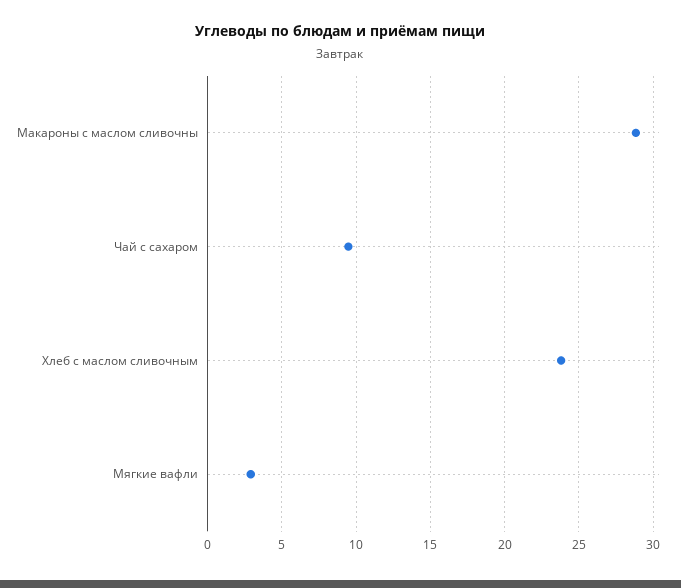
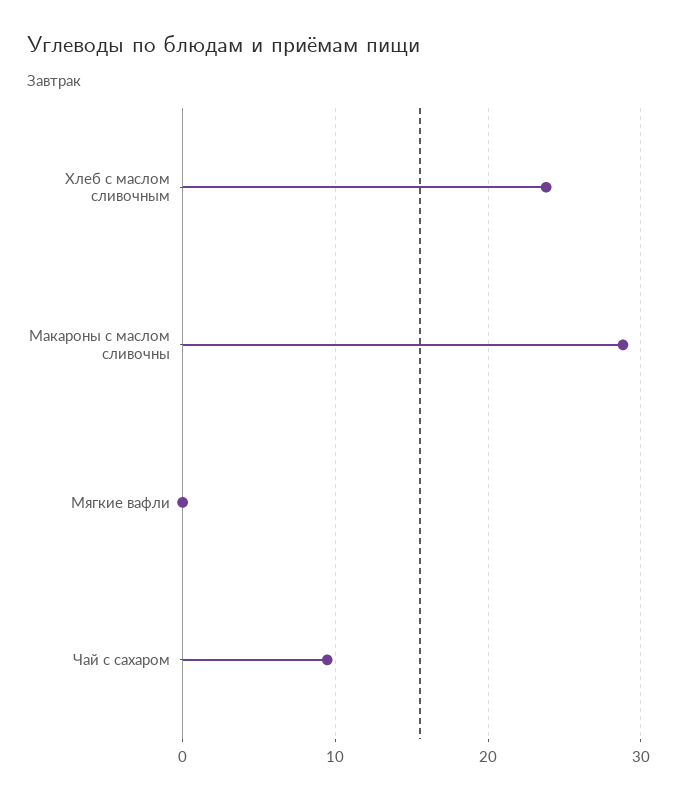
Мягкие вафли: 3 -> 0

